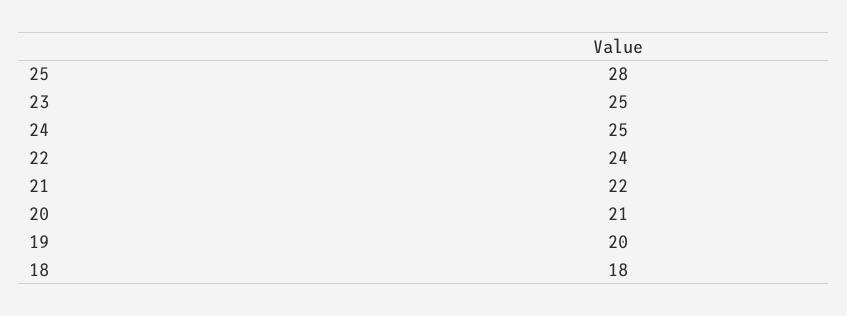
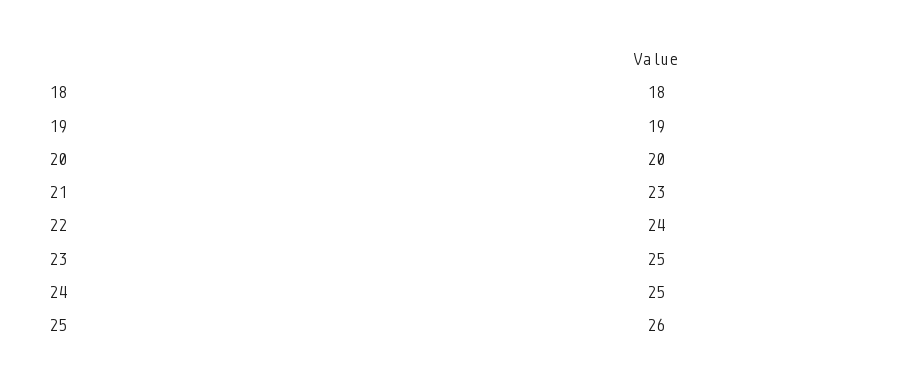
25: 28 -> 26
21: 22 -> 23
20: 21 -> 20
19: 20 -> 19

